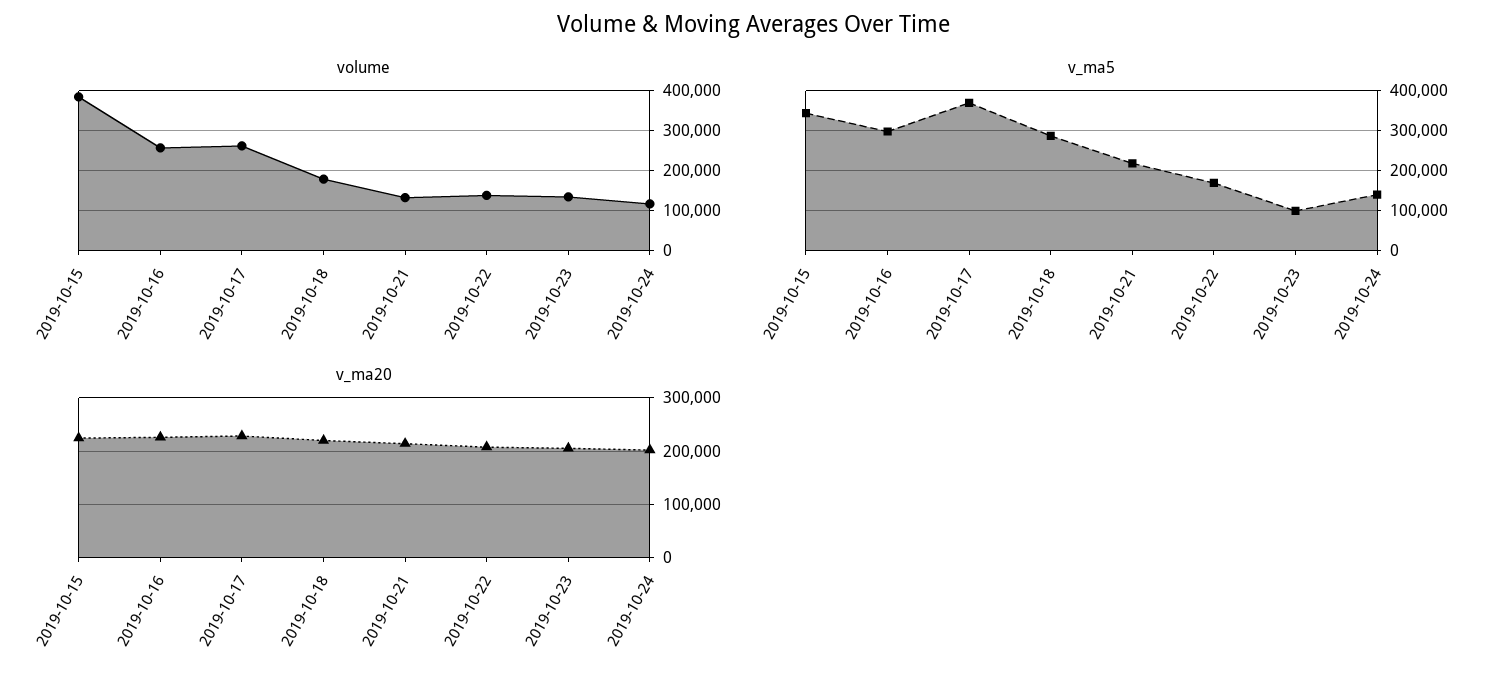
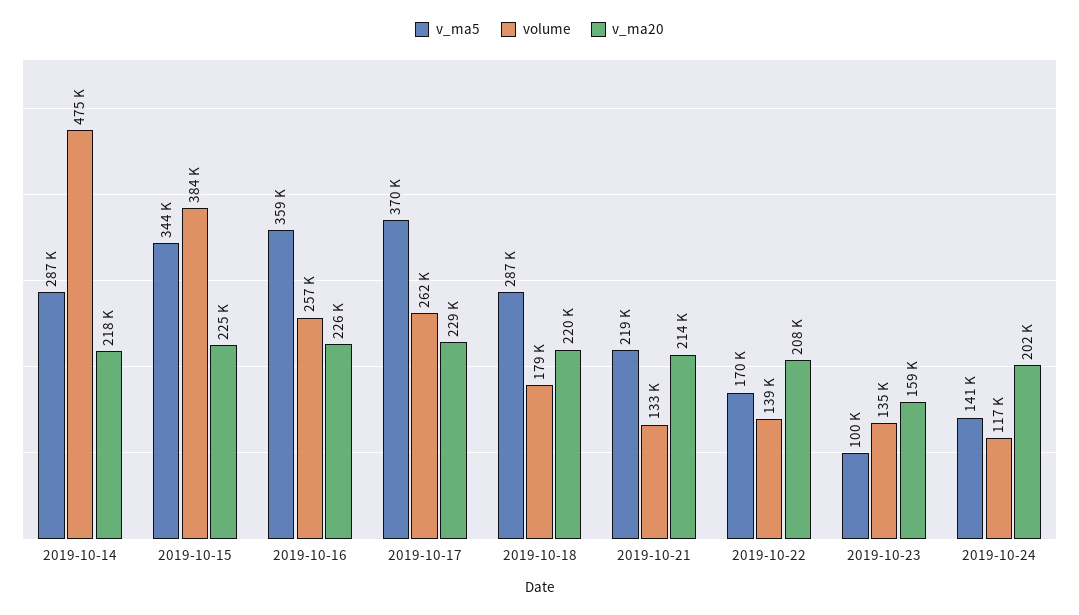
v_ma5, 2019-10-16: 300000 -> 359000
v_ma20, 2019-10-23: 200000 -> 159000
v_ma5, 2019-10-14: none -> 287000
volume, 2019-10-14: none -> 475000
v_ma20, 2019-10-14: none -> 218000

